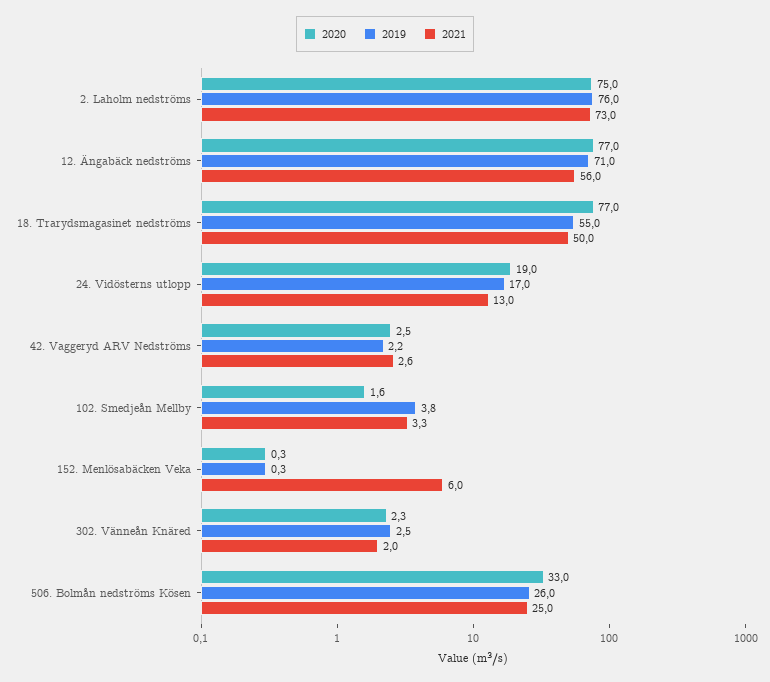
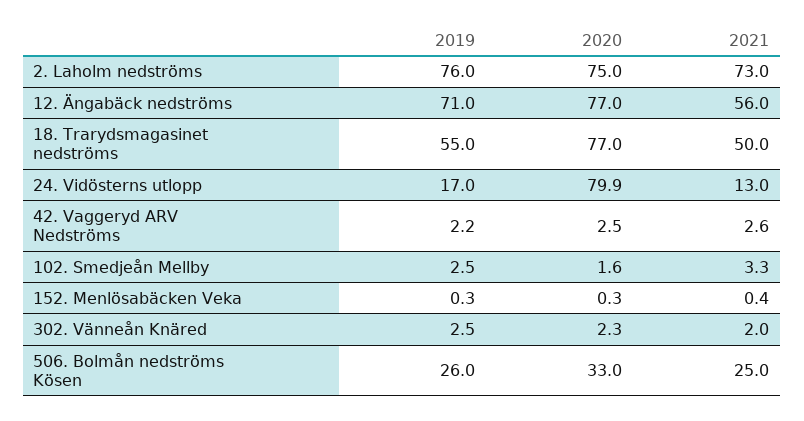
2020, 24. Vidösterns utlopp: 19 -> 79.9
2019, 102. Smedjeån Mellby: 3.8 -> 2.5
2021, 152. Menlösabäcken Veka: 6 -> 0.4

